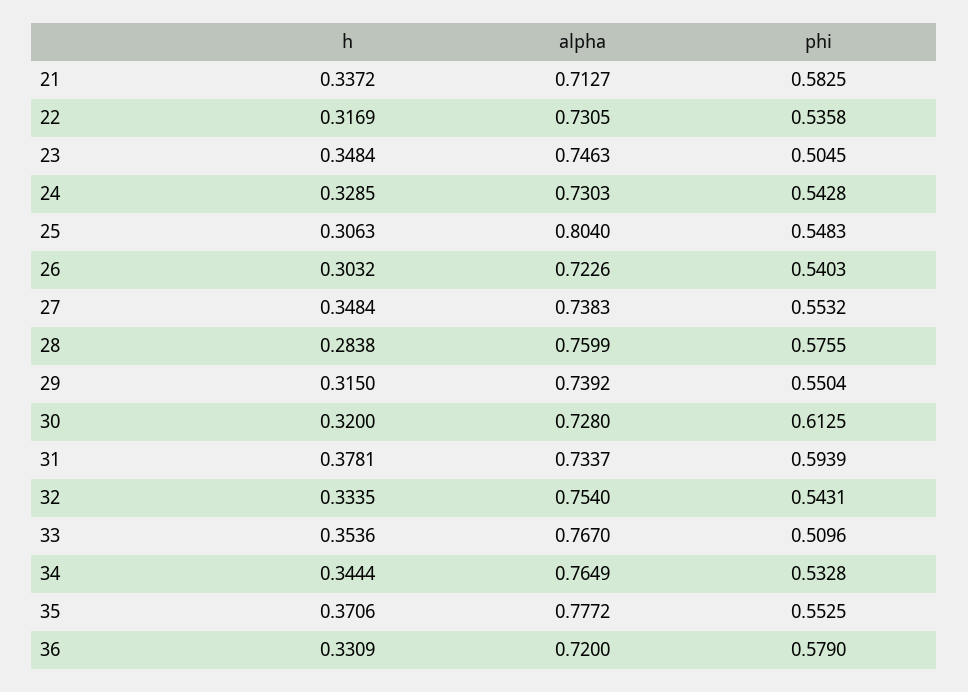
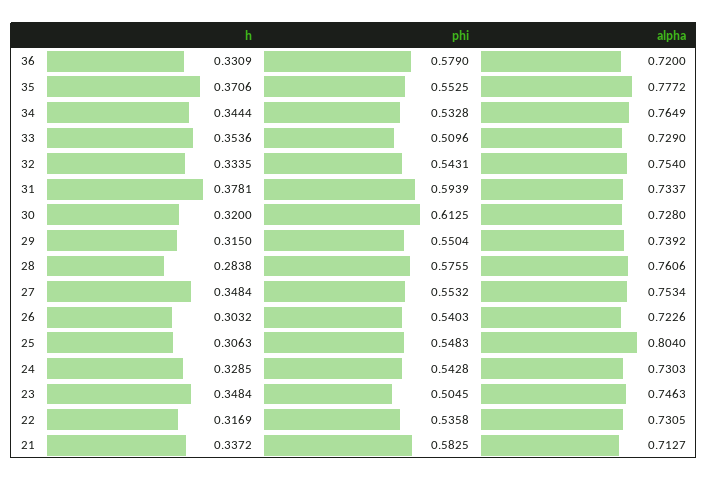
alpha, 27: 0.7383 -> 0.7534
alpha, 28: 0.7599 -> 0.7606
alpha, 33: 0.767 -> 0.729

